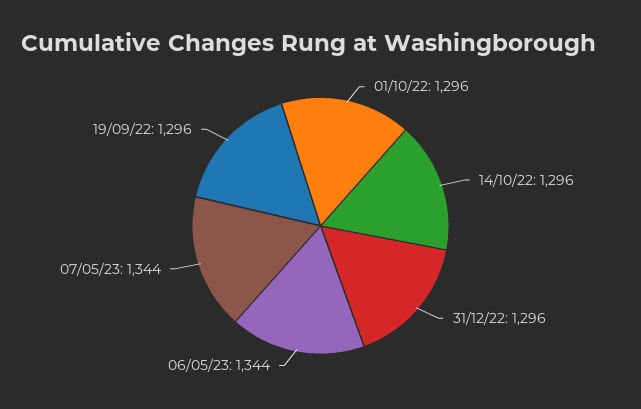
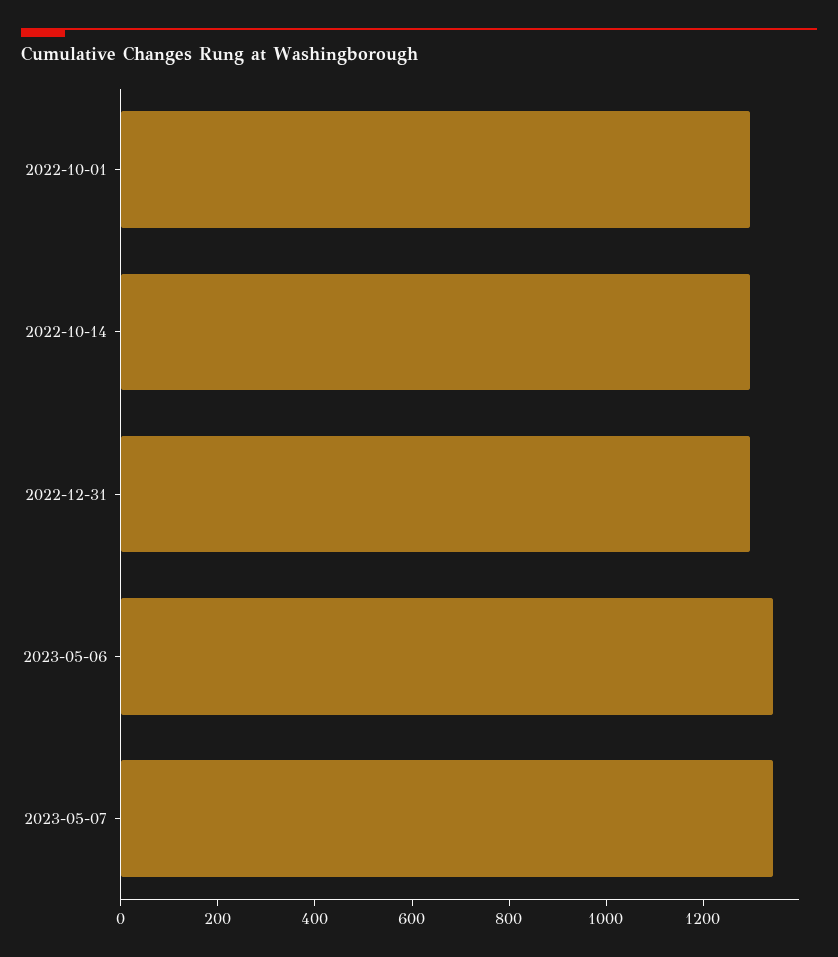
19/09/22: 1296 -> none

